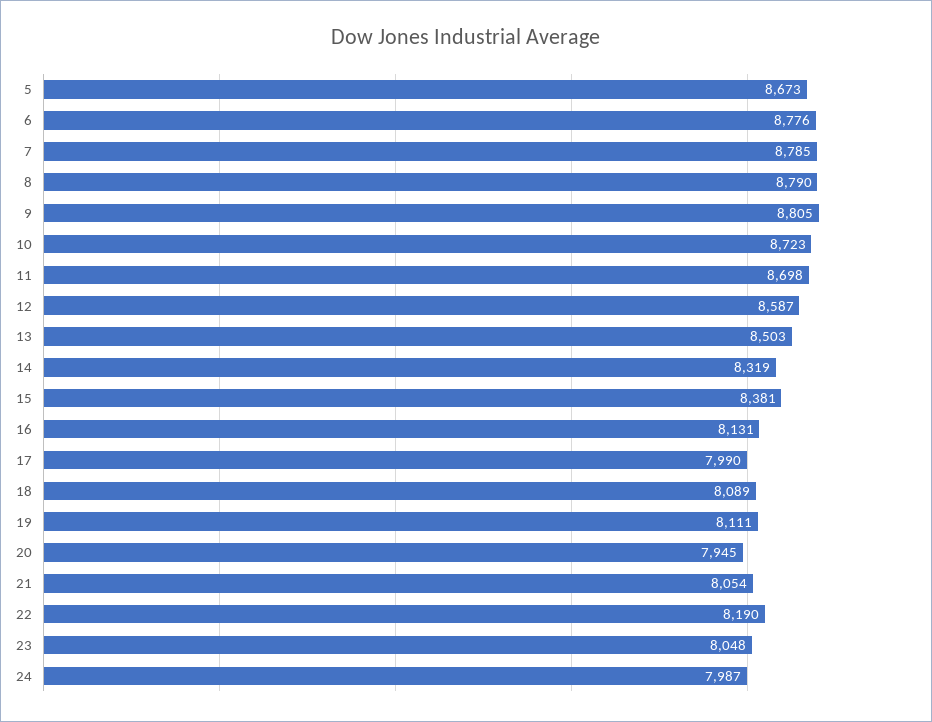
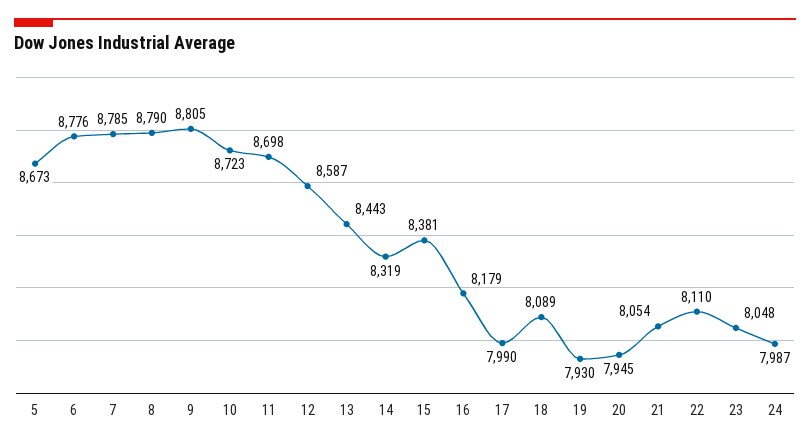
13: 8503 -> 8443
16: 8131 -> 8179
19: 8111 -> 7930
22: 8190 -> 8110

